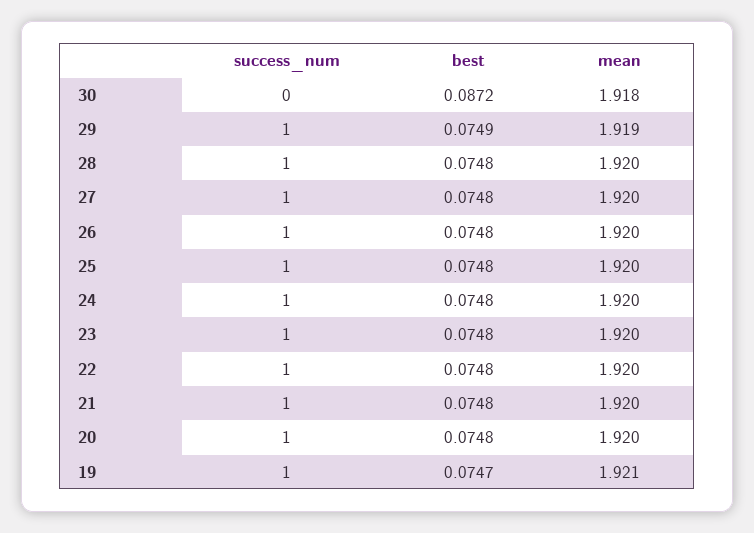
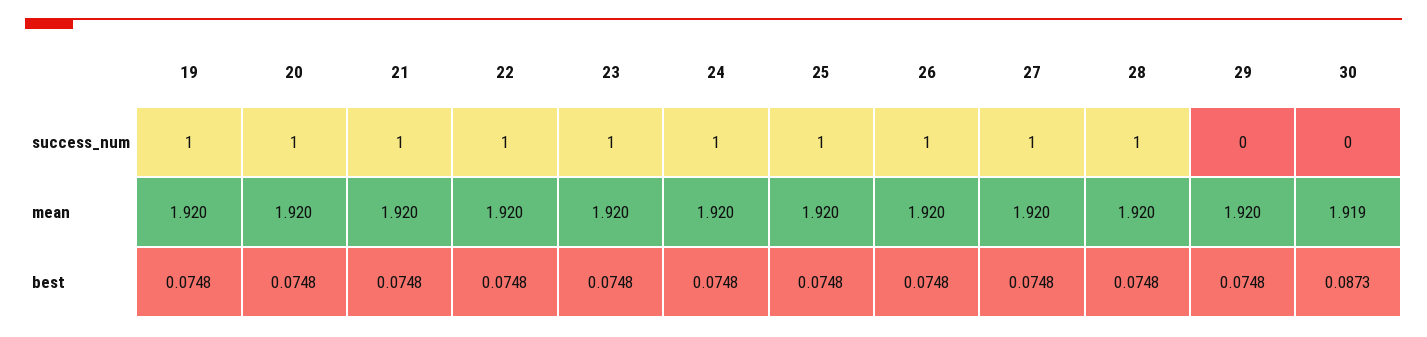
best, 30: 0.0872 -> 0.0873
mean, 30: 1.918 -> 1.919
success_num, 29: 1 -> 0
best, 29: 0.0749 -> 0.0748
mean, 29: 1.919 -> 1.92
best, 19: 0.0747 -> 0.0748
mean, 19: 1.921 -> 1.92

